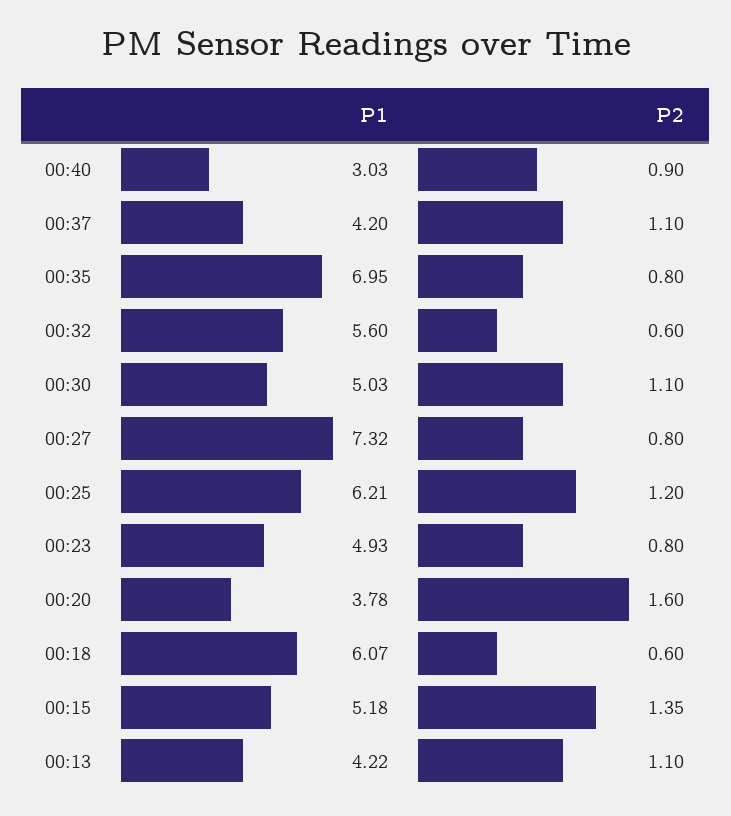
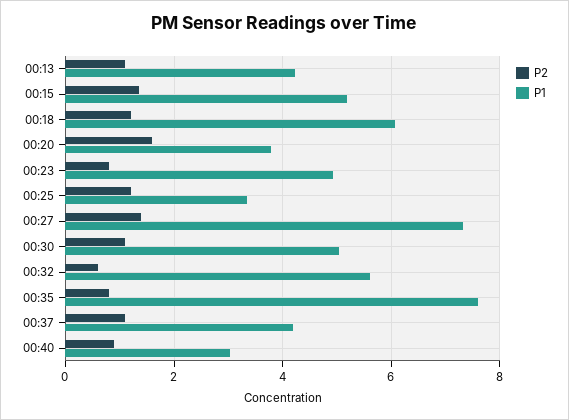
P1, 00:35: 6.95 -> 7.6
P2, 00:27: 0.8 -> 1.4
P1, 00:25: 6.21 -> 3.4
P2, 00:18: 0.6 -> 1.2

